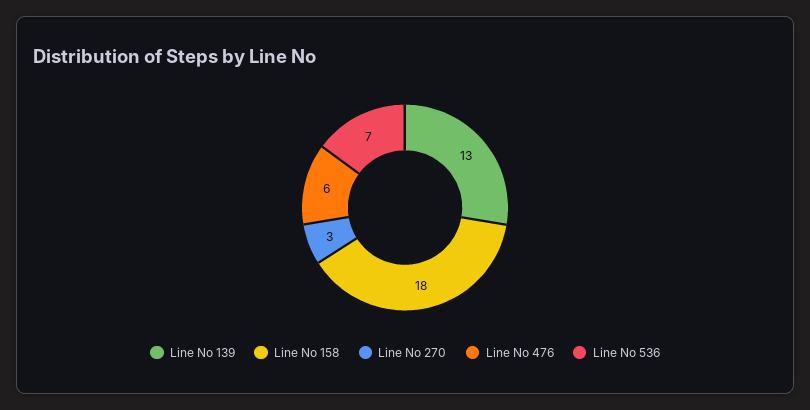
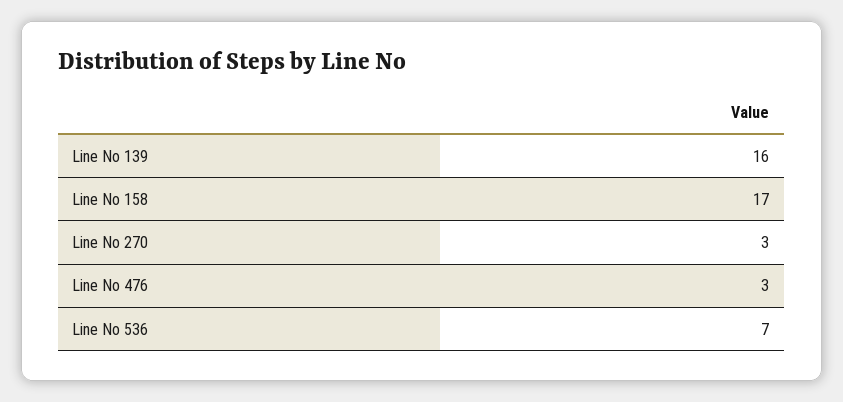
Line No 139: 13 -> 16
Line No 158: 18 -> 17
Line No 476: 6 -> 3

